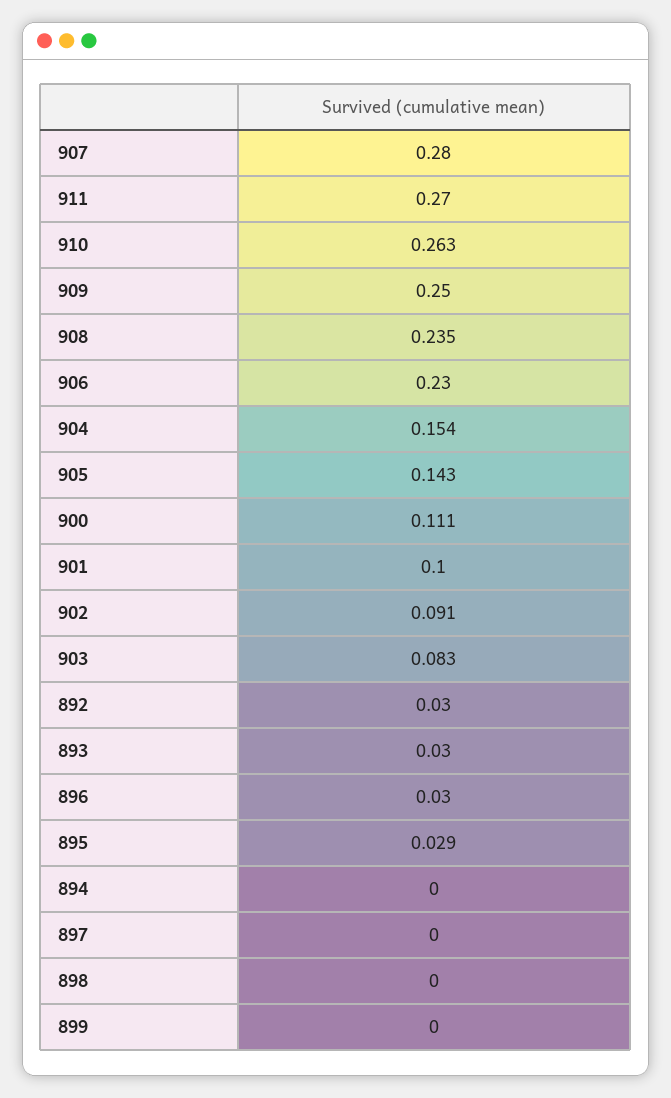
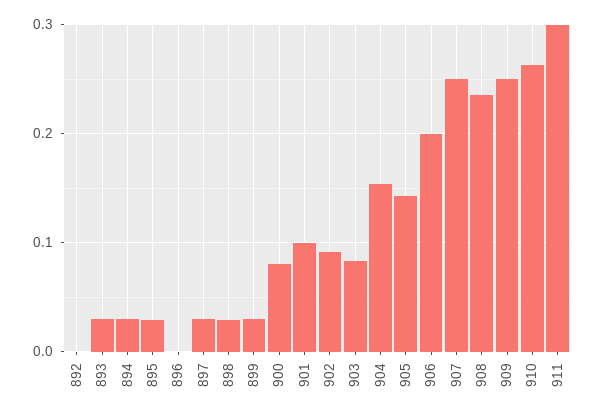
907: 0.28 -> 0.25
911: 0.27 -> 0.3
906: 0.23 -> 0.2
900: 0.111 -> 0.08
892: 0.03 -> 0
896: 0.03 -> 0
894: 0 -> 0.03
897: 0 -> 0.03
898: 0 -> 0.03
899: 0 -> 0.03

